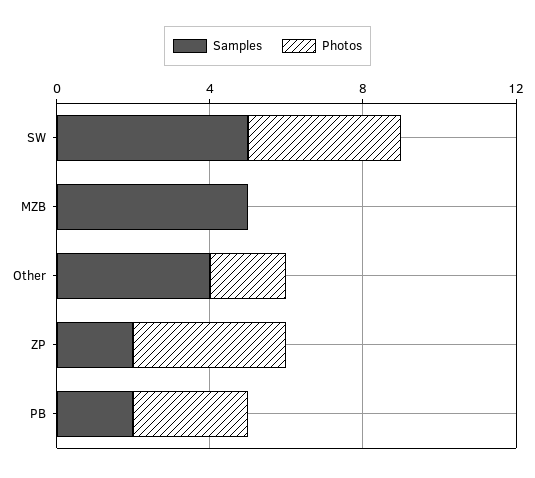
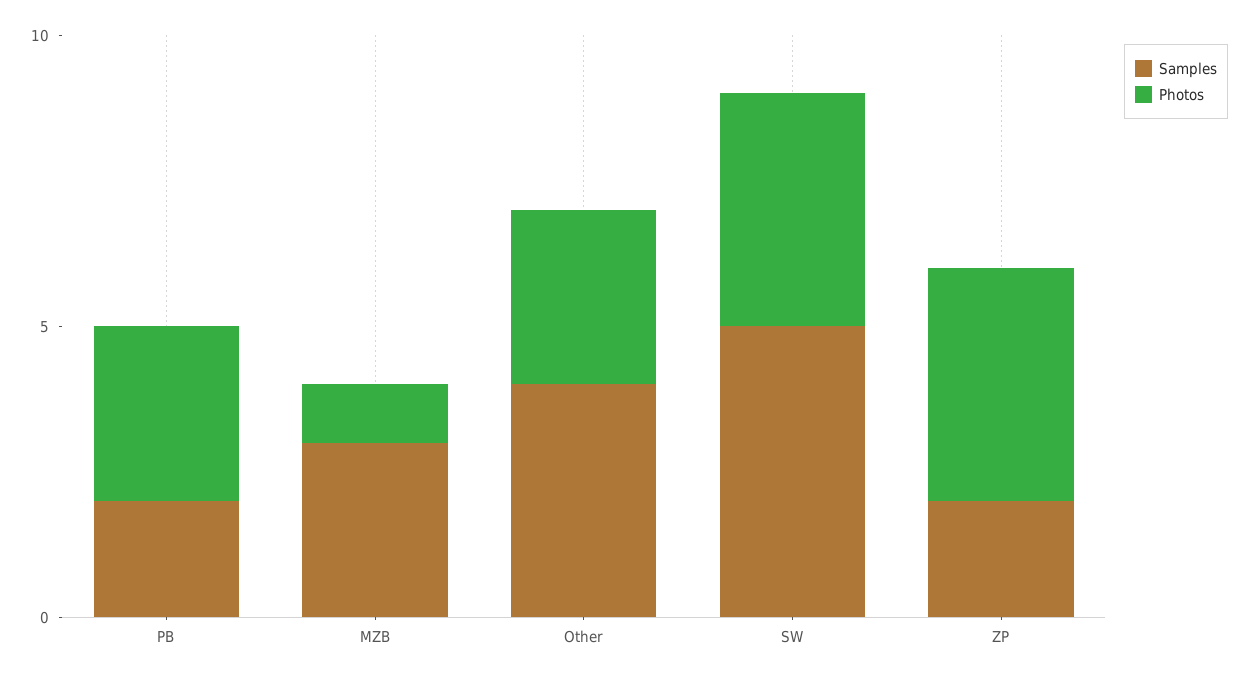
Samples, MZB: 5 -> 3
Photos, MZB: 0 -> 1
Photos, Other: 2 -> 3

